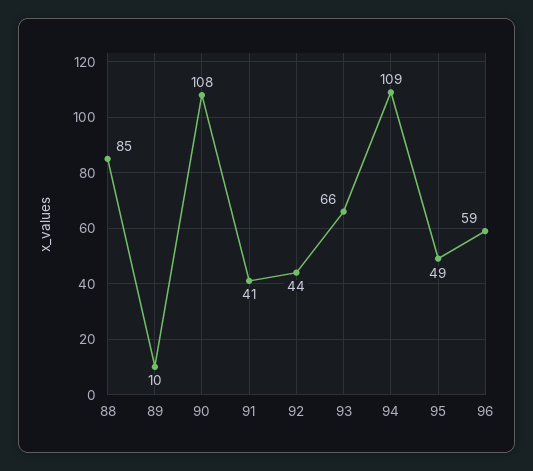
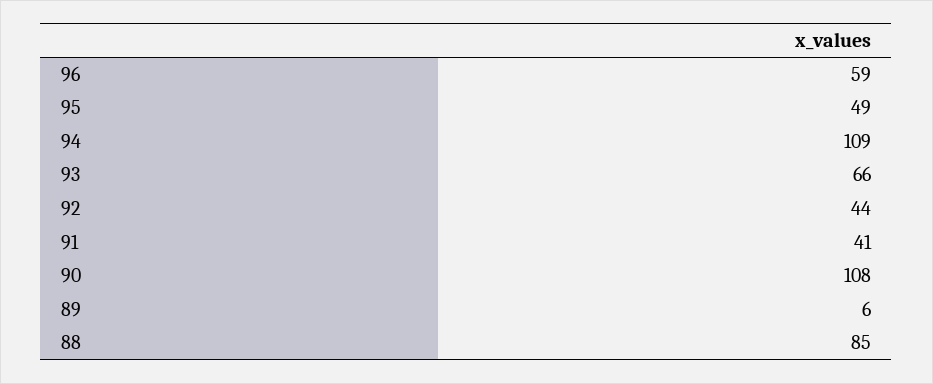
89: 10 -> 6

